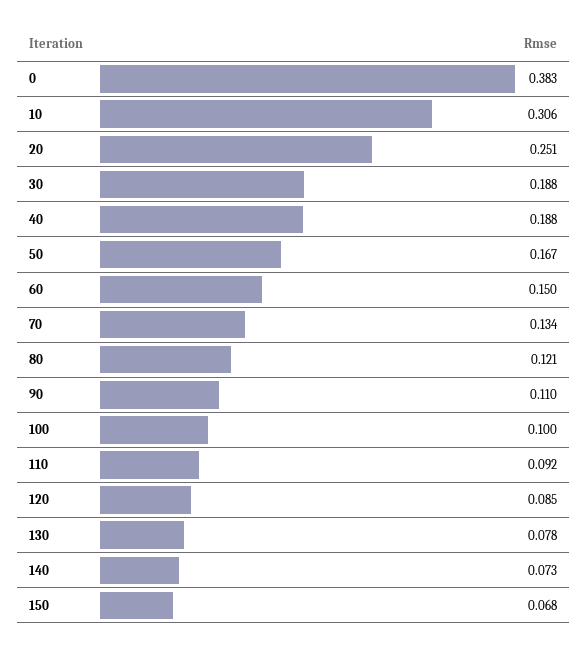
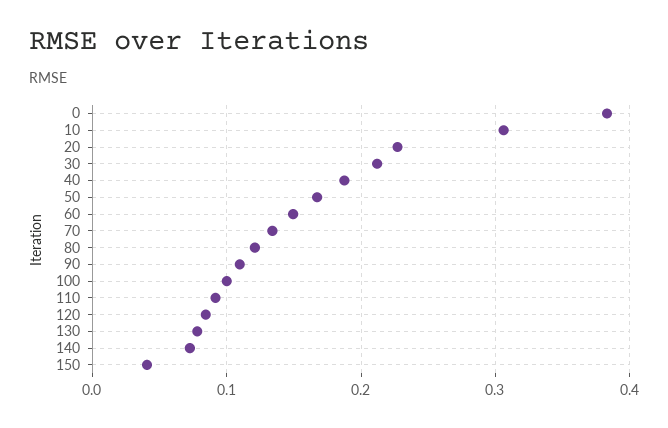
20: 0.251 -> 0.23
30: 0.188 -> 0.21
150: 0.068 -> 0.04

